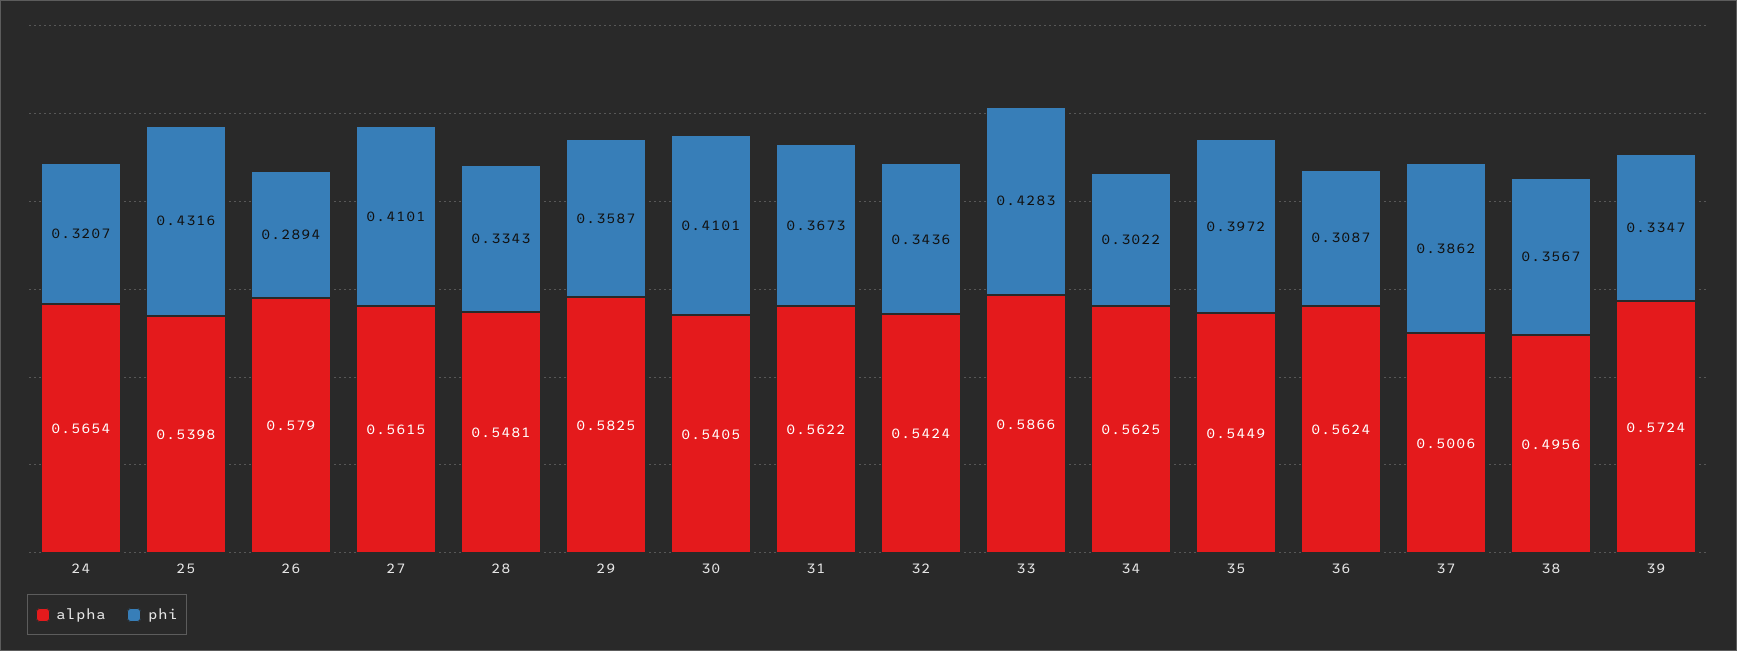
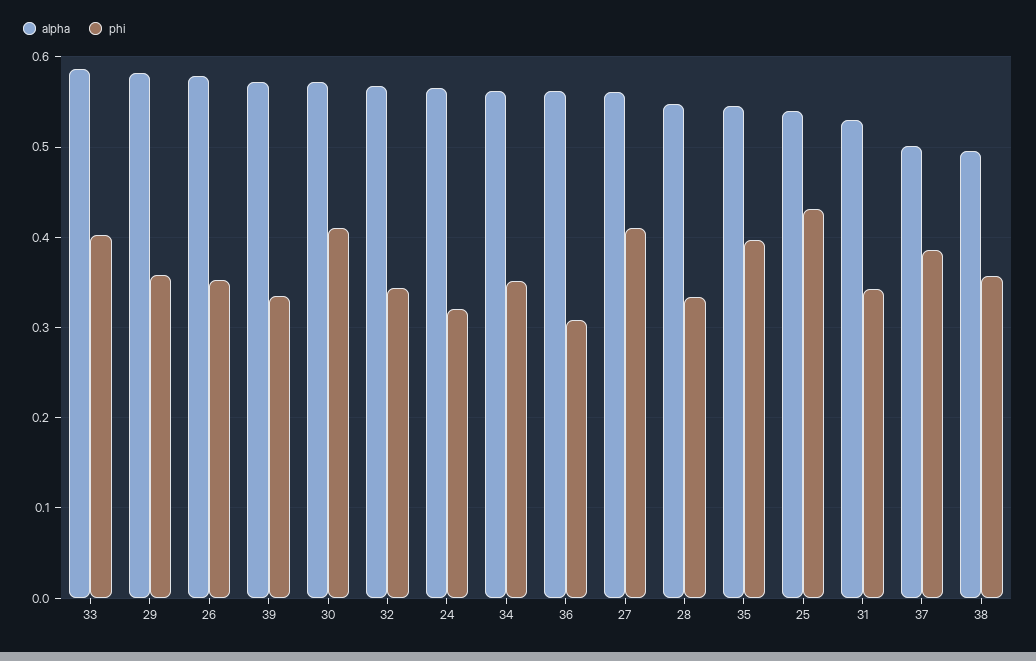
phi, 26: 0.2894 -> 0.35
alpha, 30: 0.5405 -> 0.57
alpha, 31: 0.5622 -> 0.53
phi, 31: 0.3673 -> 0.34
alpha, 32: 0.5424 -> 0.57
phi, 33: 0.4283 -> 0.4
phi, 34: 0.3022 -> 0.35

